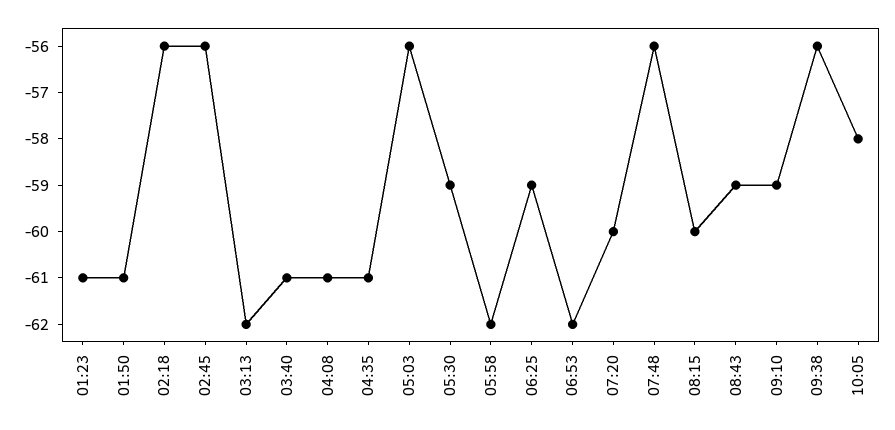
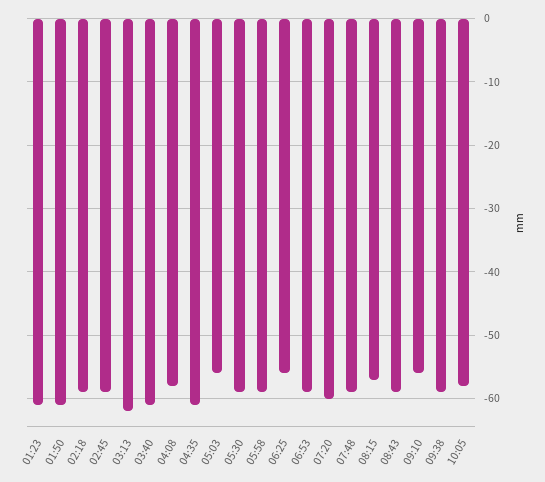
02:18: -56 -> -59
02:45: -56 -> -59
04:08: -61 -> -58
05:58: -62 -> -59
06:25: -59 -> -56
06:53: -62 -> -59
07:48: -56 -> -59
08:15: -60 -> -57
09:10: -59 -> -56
09:38: -56 -> -59

